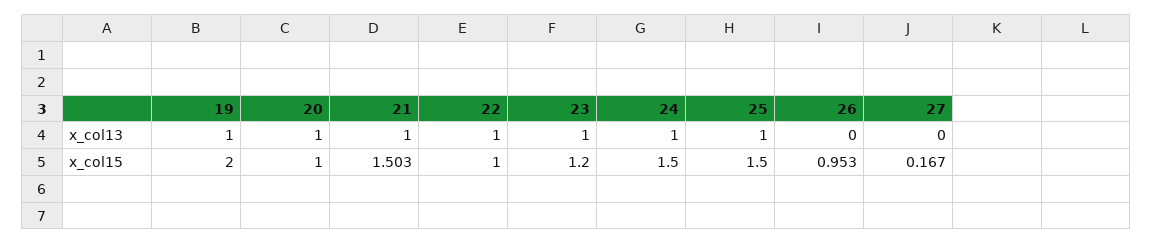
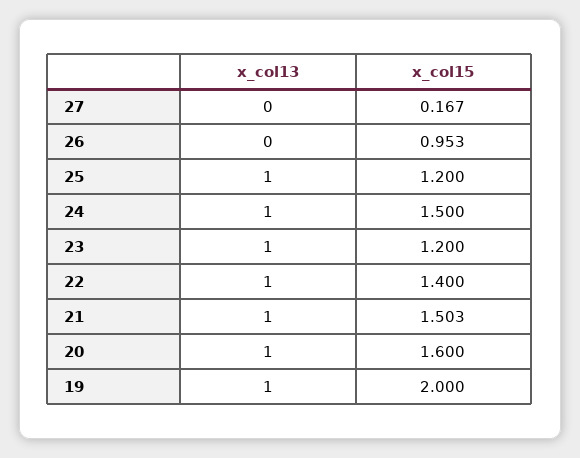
20, x_col15: 1 -> 1.6
22, x_col15: 1 -> 1.4
25, x_col15: 1.5 -> 1.2

